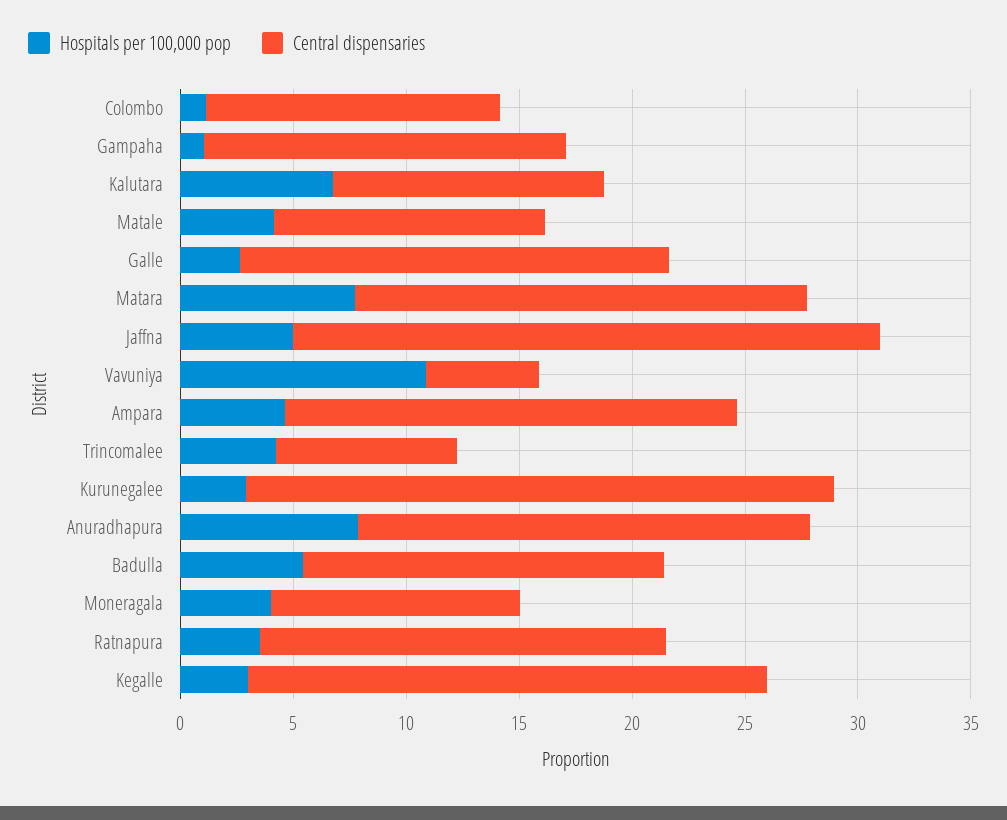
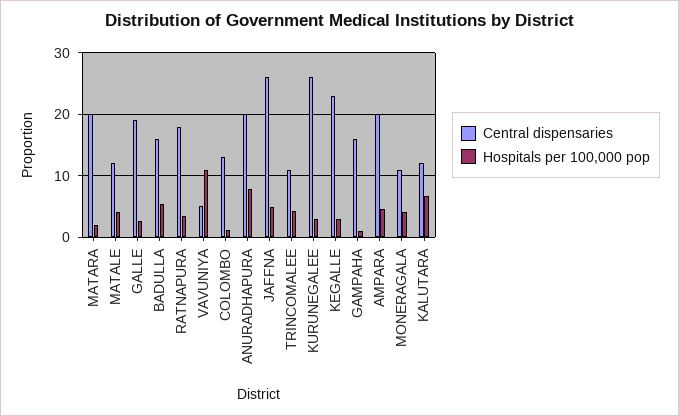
Hospitals per 100,000 pop, Matara: 8 -> 2
Central dispensaries, Trincomalee: 8 -> 11

